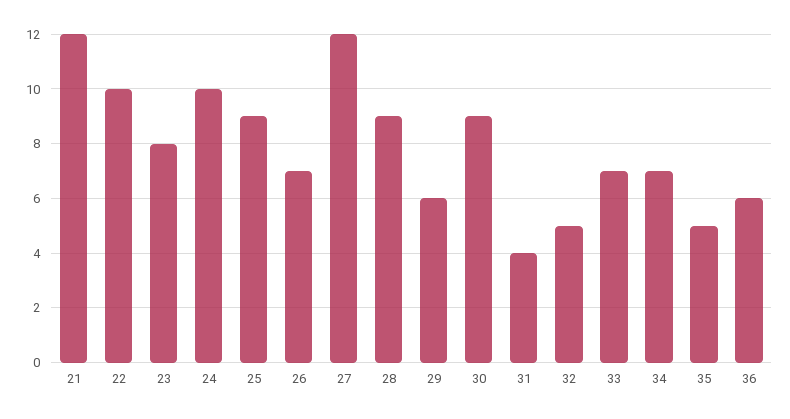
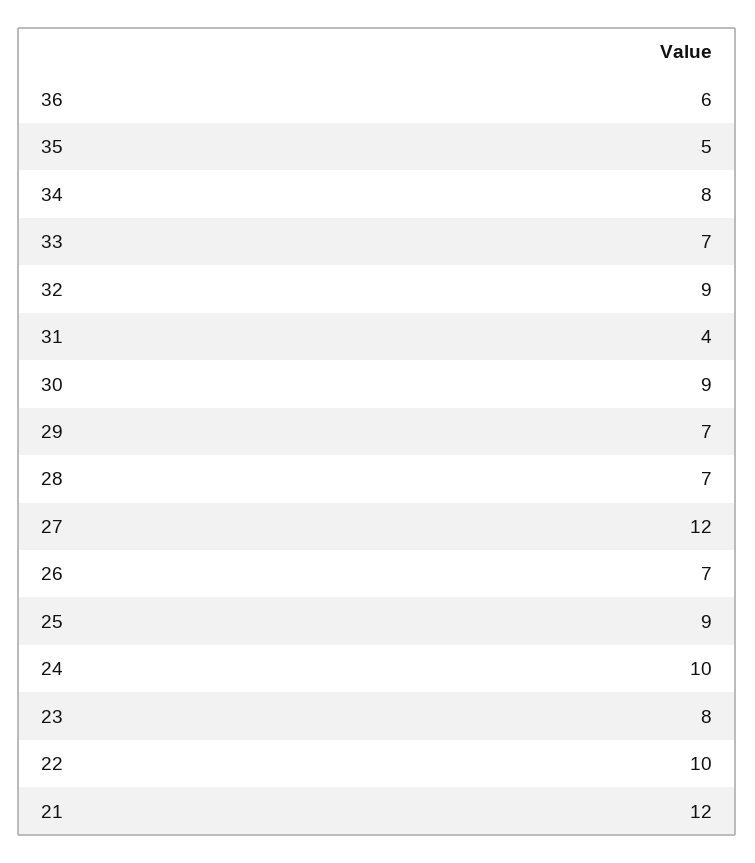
28: 9 -> 7
29: 6 -> 7
32: 5 -> 9
34: 7 -> 8

